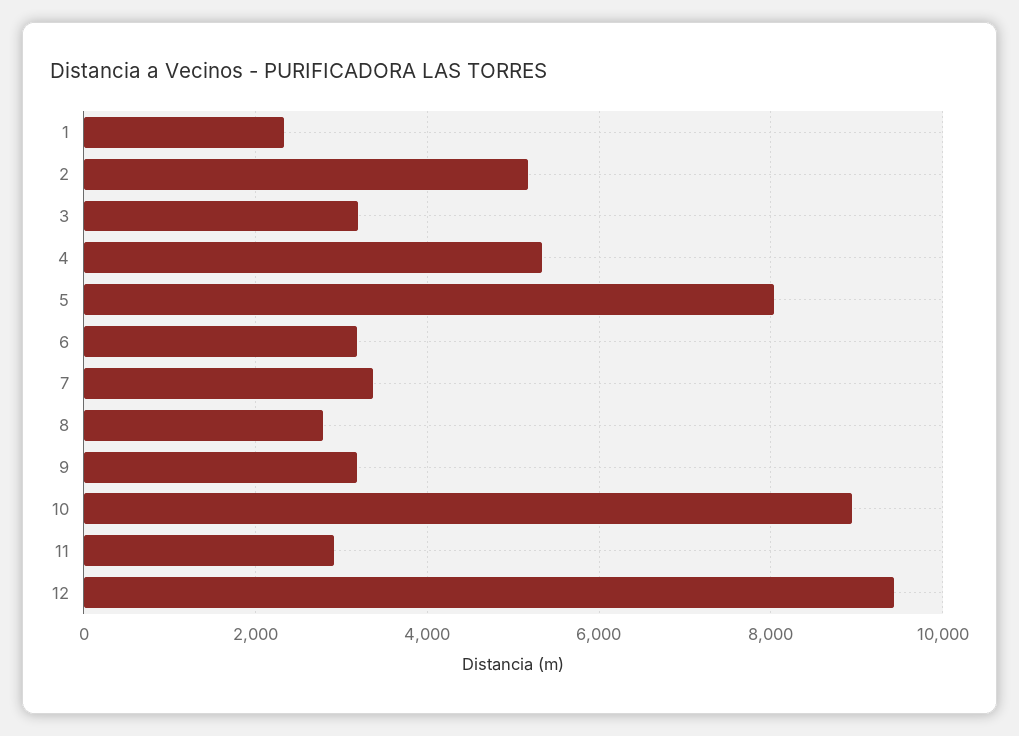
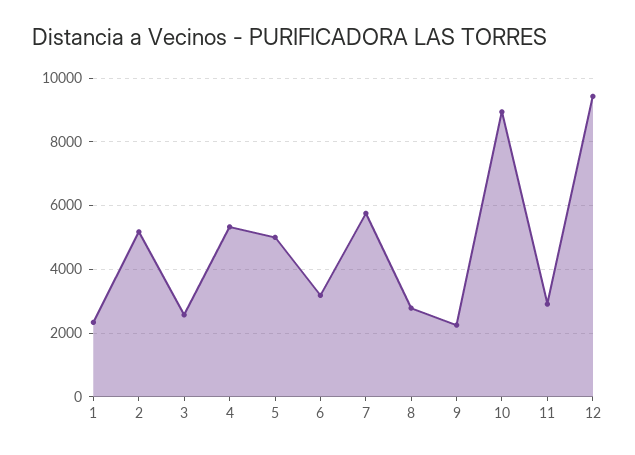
3: 3200 -> 2600
5: 8000 -> 5000
7: 3400 -> 5800
9: 3200 -> 2200

